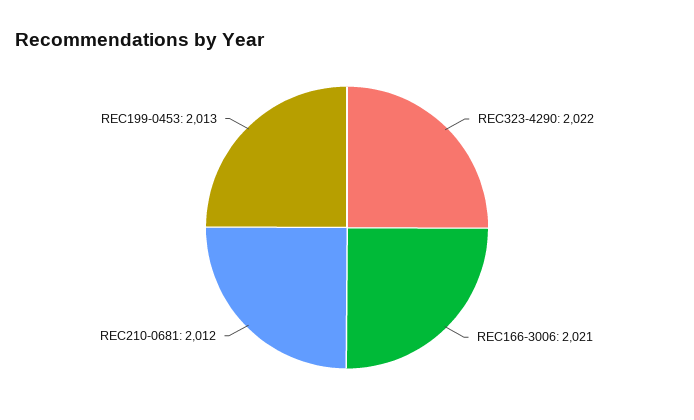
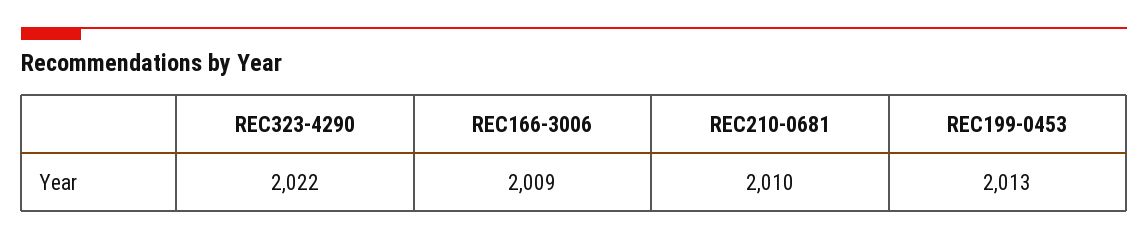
REC166-3006: 2021 -> 2009
REC210-0681: 2012 -> 2010

